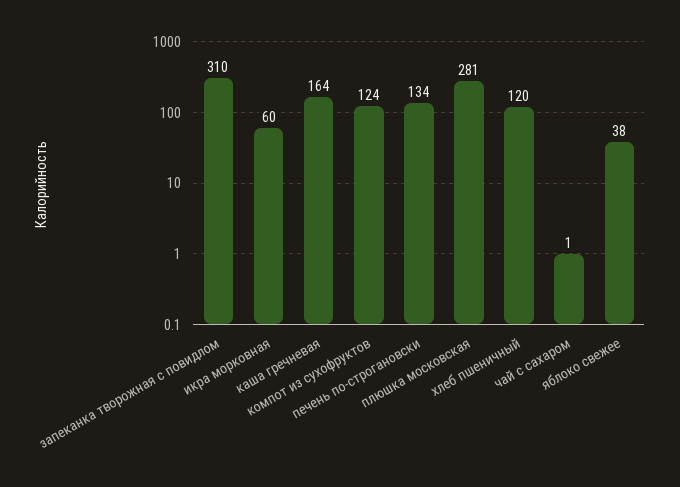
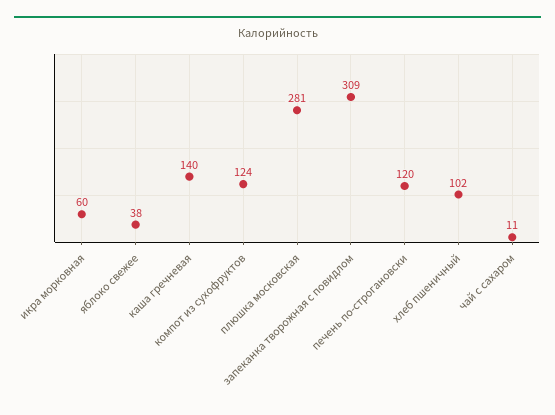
запеканка творожная с повидлом: 310 -> 309
каша гречневая: 164 -> 140
печень по-строгановски: 134 -> 120
хлеб пшеничный: 120 -> 102
чай с сахаром: 1 -> 11

